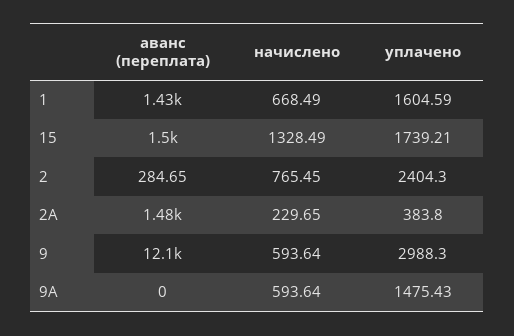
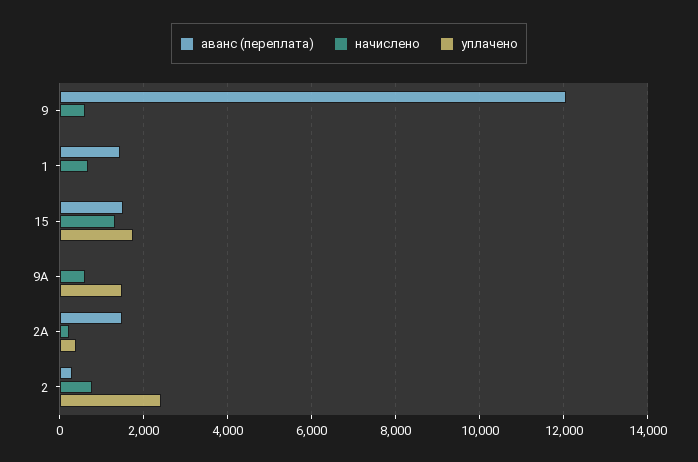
уплачено, 1: 1604.59 -> 0
уплачено, 9: 2988.3 -> 0

